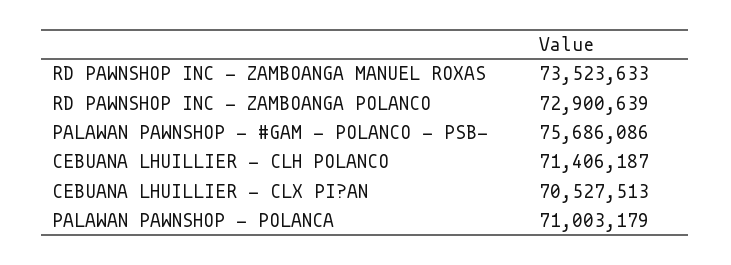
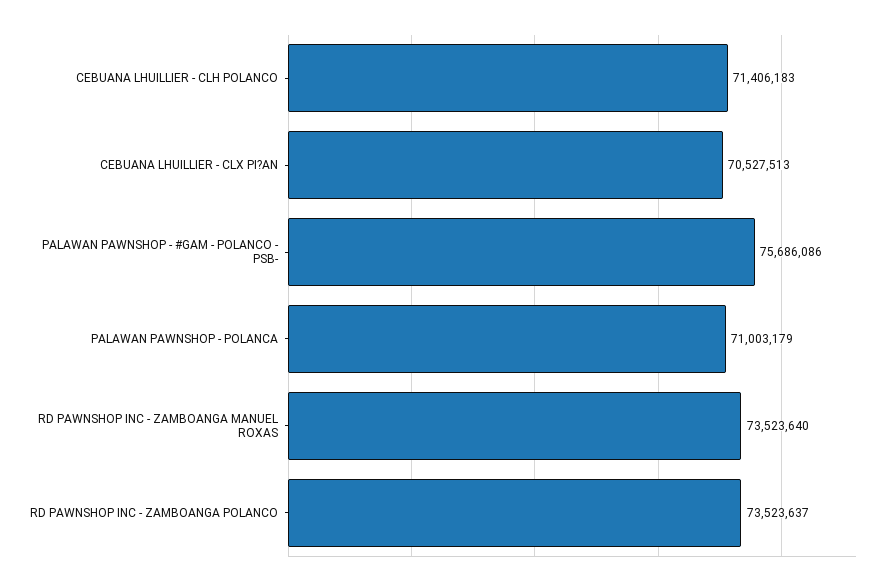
RD PAWNSHOP INC - ZAMBOANGA MANUEL ROXAS: 73523633 -> 73523640
RD PAWNSHOP INC - ZAMBOANGA POLANCO: 72900639 -> 73523637
CEBUANA LHUILLIER - CLH POLANCO: 71406187 -> 71406183

